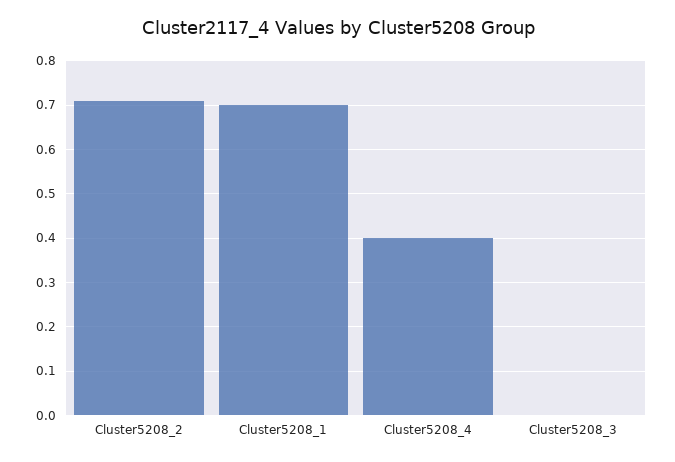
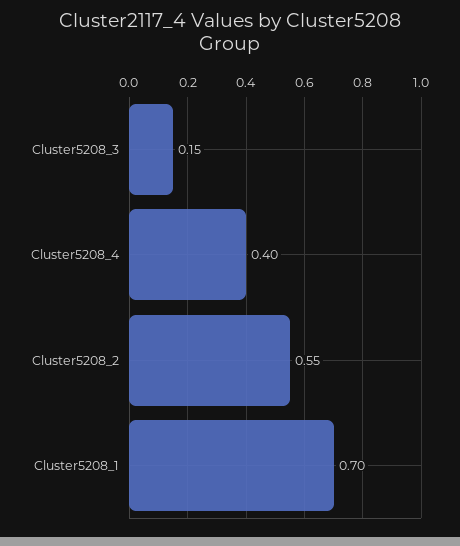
Cluster5208_2: 0.7 -> 0.55
Cluster5208_3: 0 -> 0.15

